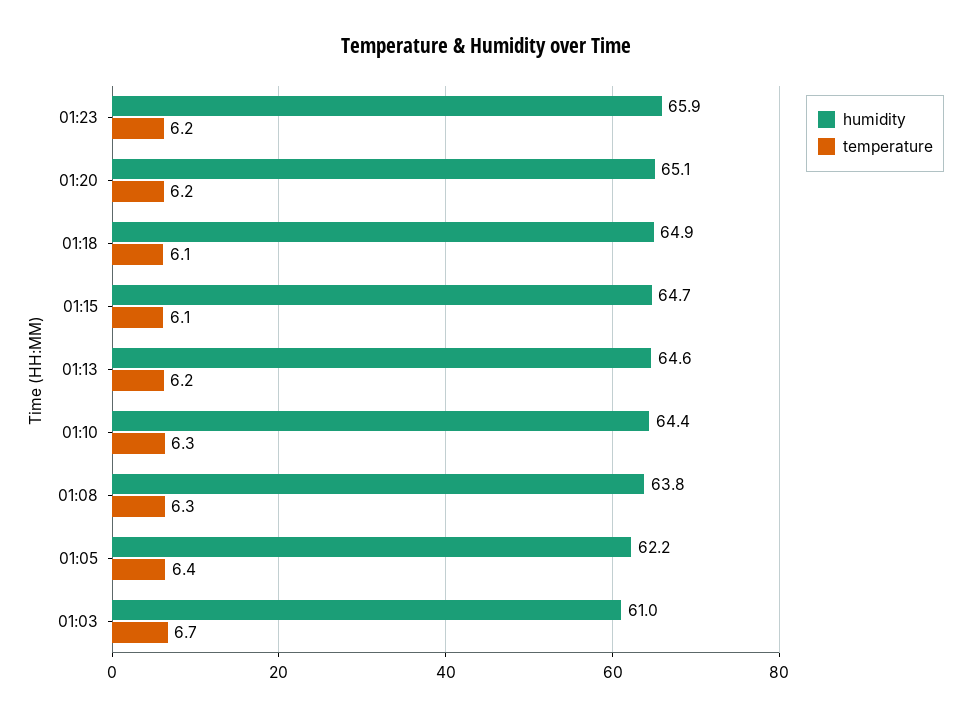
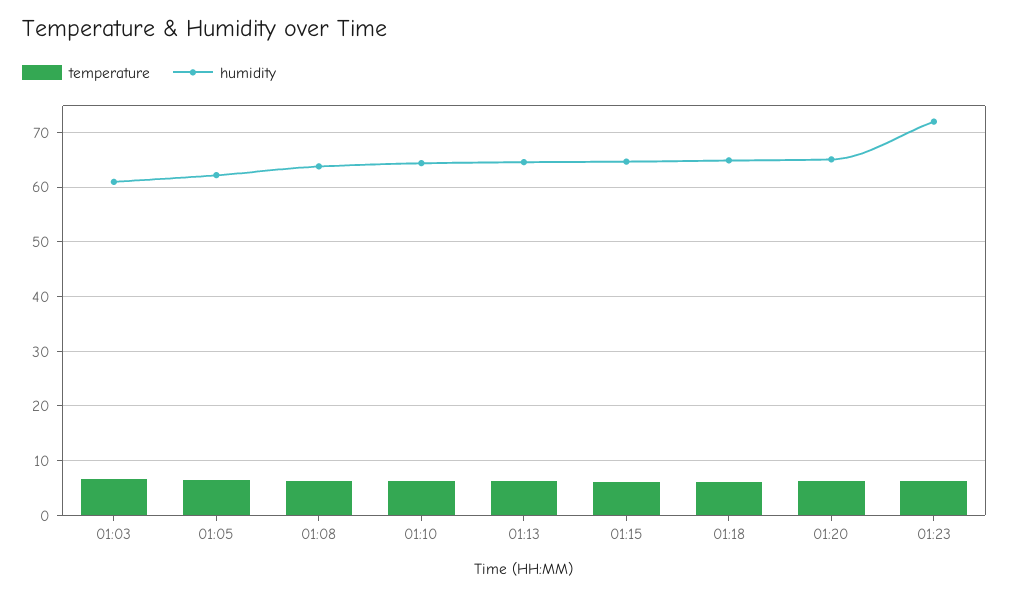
humidity, 01:23: 65.9 -> 72

